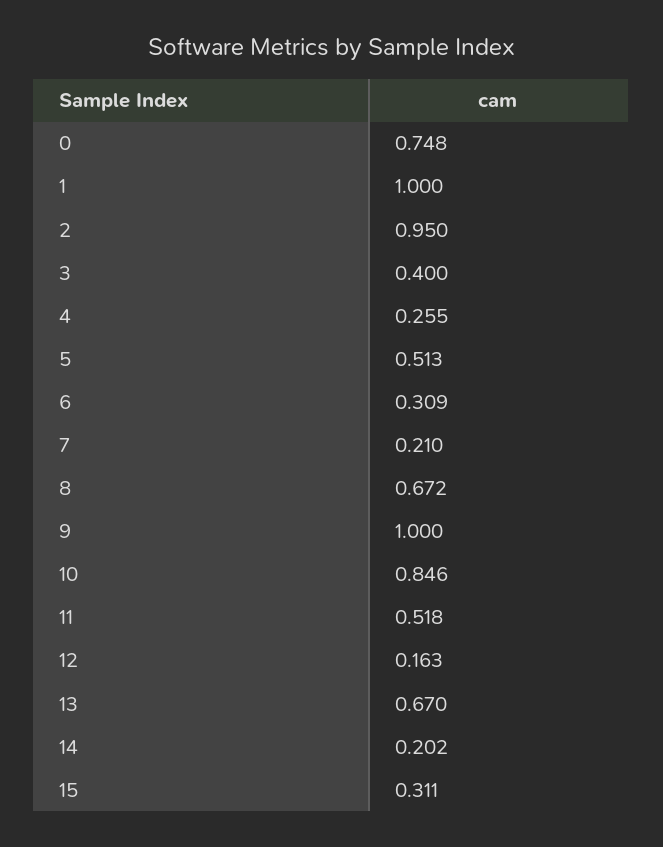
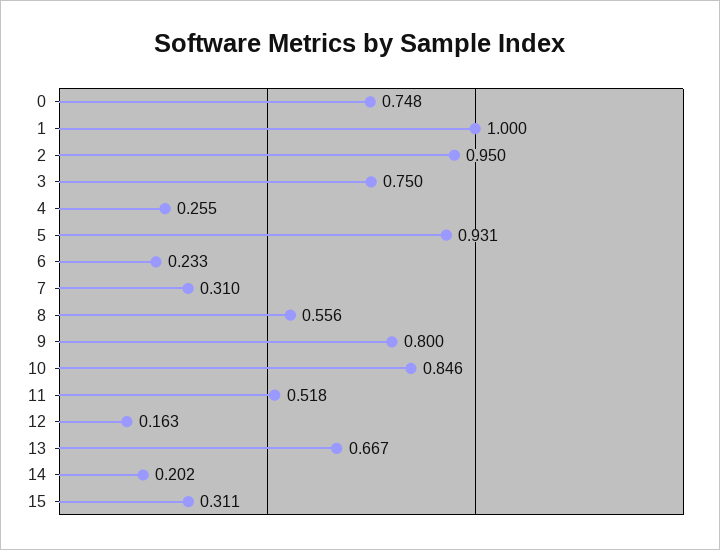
3: 0.4 -> 0.75
5: 0.513 -> 0.931
6: 0.309 -> 0.233
7: 0.21 -> 0.31
8: 0.672 -> 0.556
9: 1 -> 0.8
13: 0.67 -> 0.667

